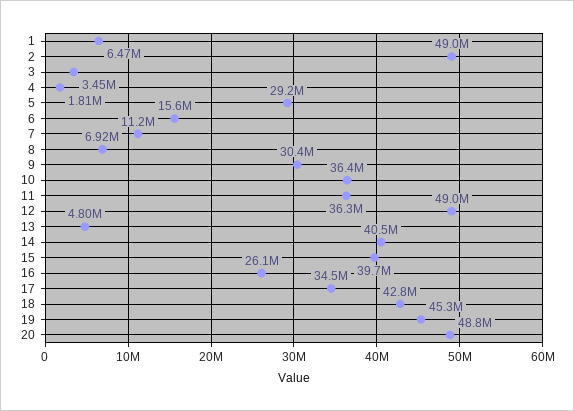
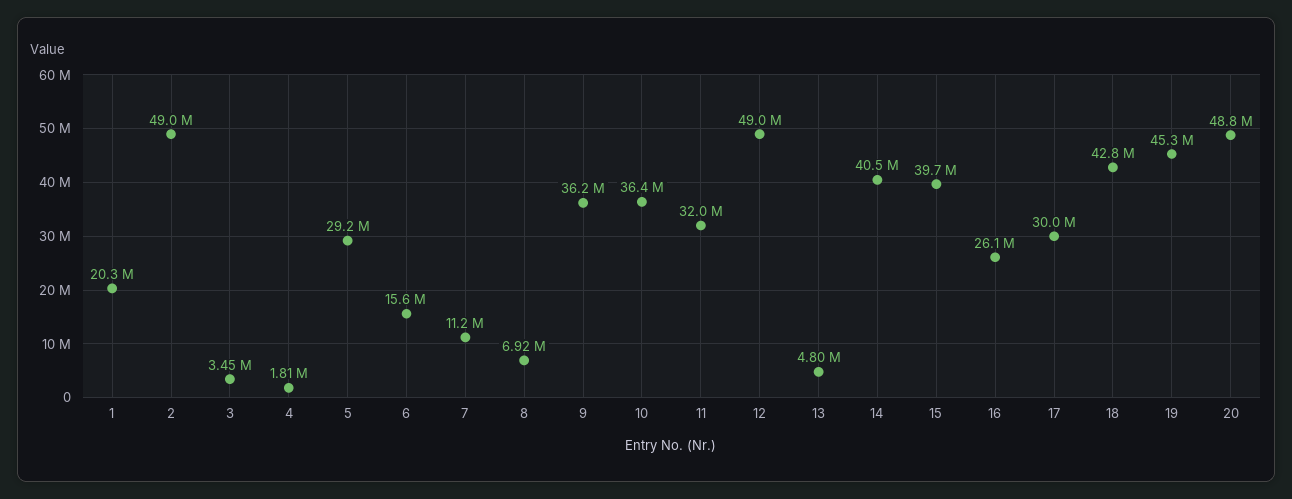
1: 6470000 -> 20300000
9: 30400000 -> 36200000
11: 36300000 -> 32000000
17: 34500000 -> 30000000

